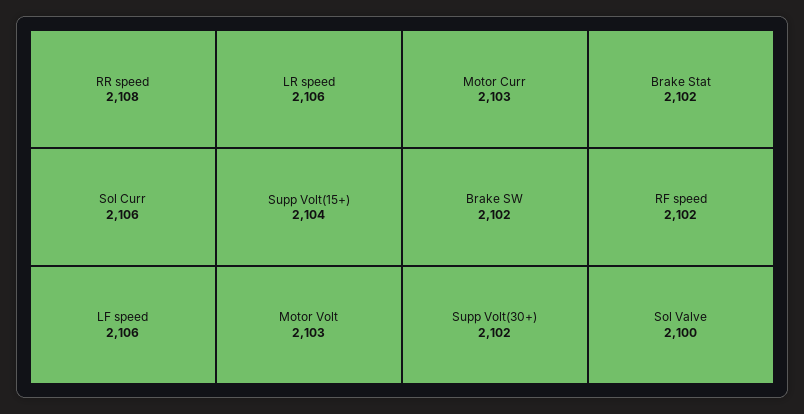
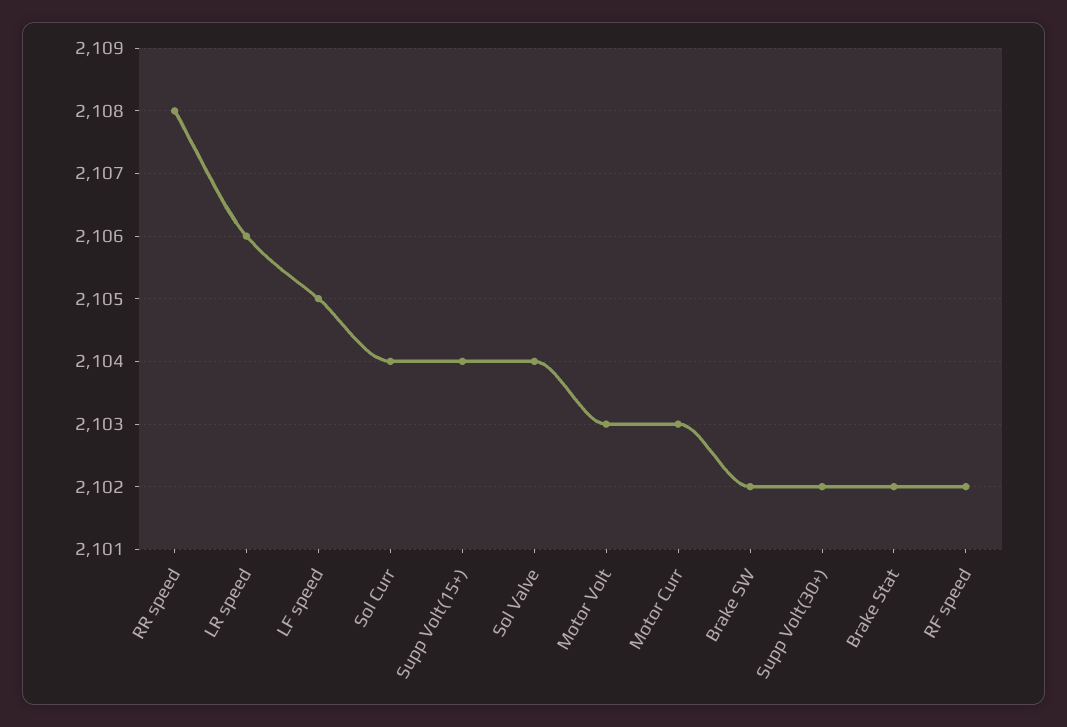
Sol Curr: 2106 -> 2104
LF speed: 2106 -> 2105
Sol Valve: 2100 -> 2104

